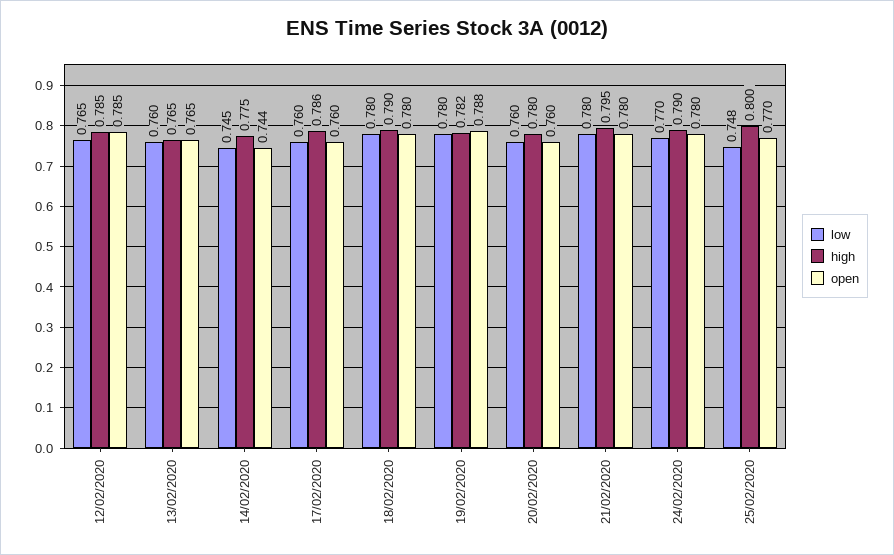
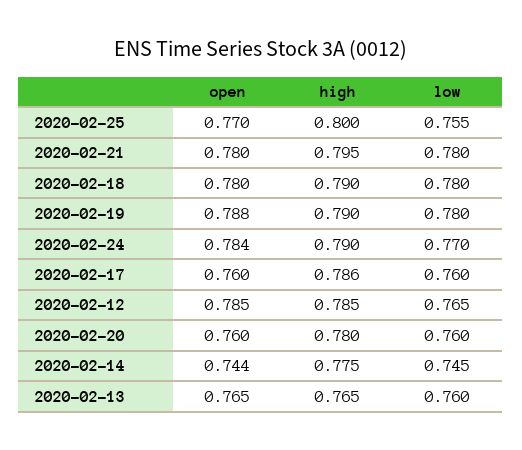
high, 19/02/2020: 0.782 -> 0.79
open, 24/02/2020: 0.78 -> 0.784
low, 25/02/2020: 0.748 -> 0.755

